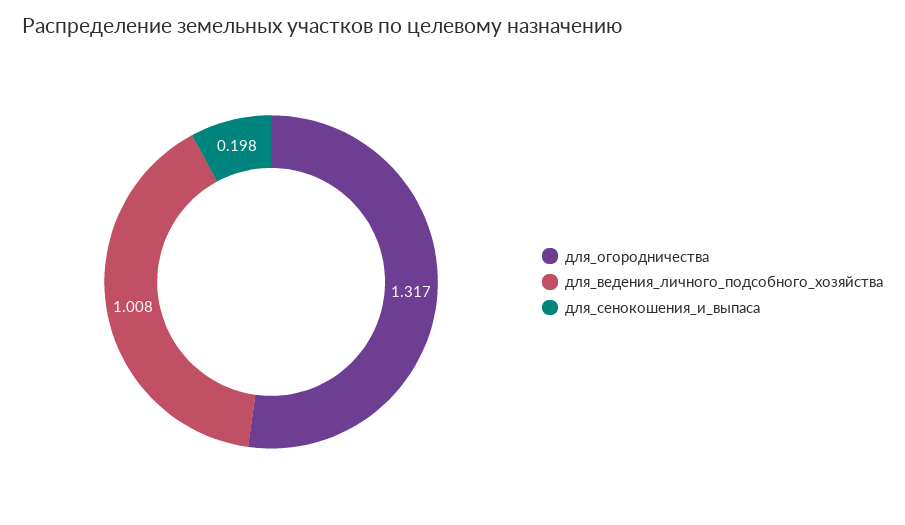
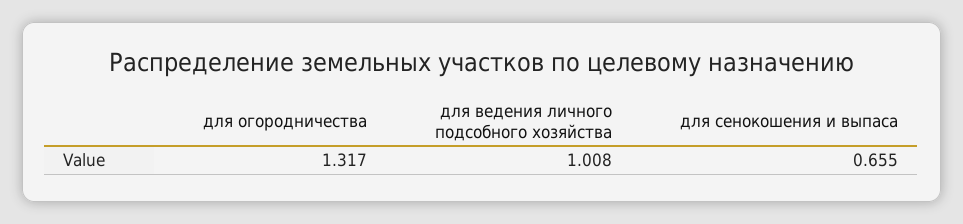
для_сенокошения_и_выпаса: 0.198 -> 0.655

